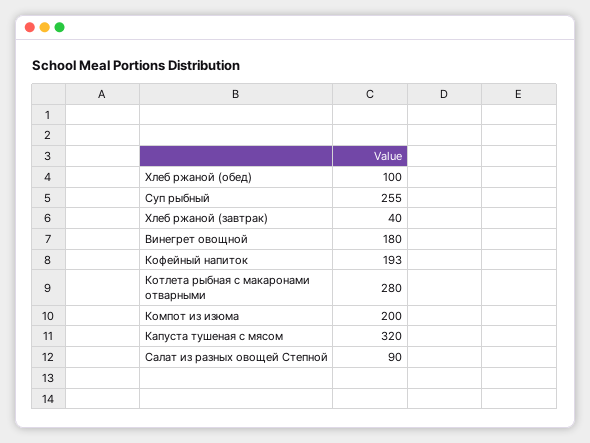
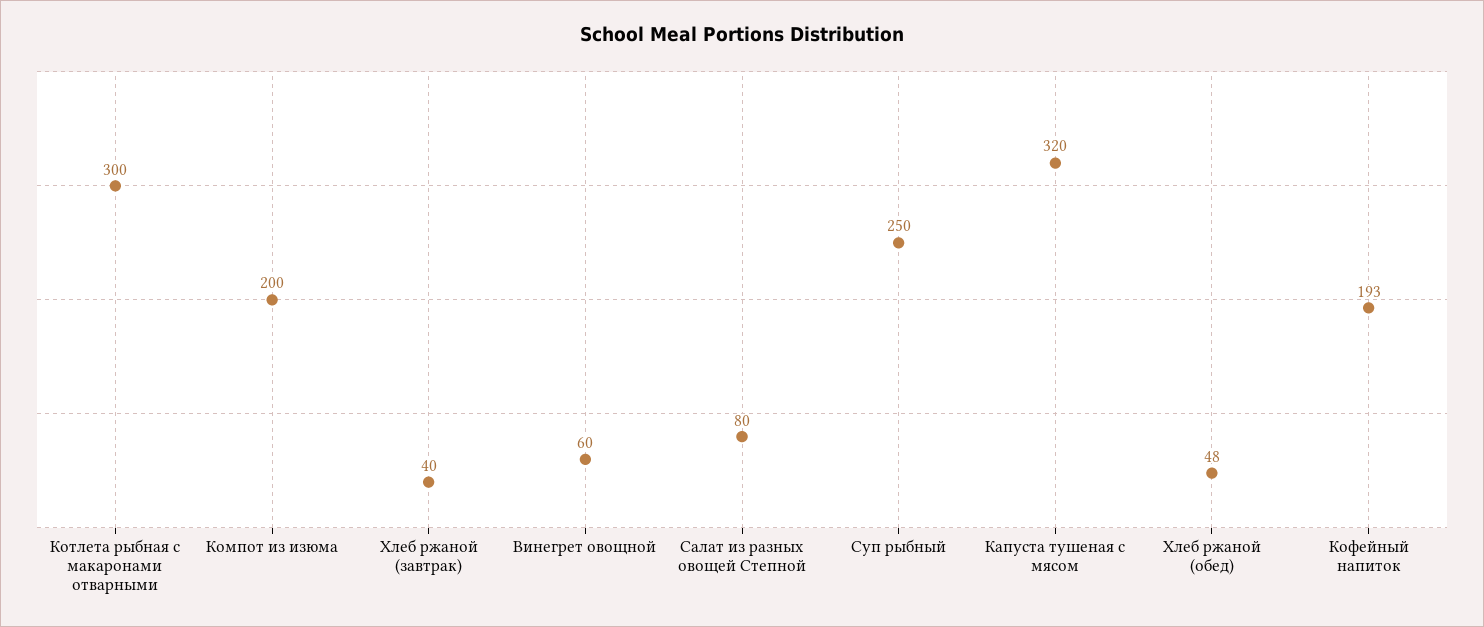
Хлеб ржаной (обед): 100 -> 48
Суп рыбный: 255 -> 250
Винегрет овощной: 180 -> 60
Котлета рыбная с макаронами отварными: 280 -> 300
Салат из разных овощей Степной: 90 -> 80

